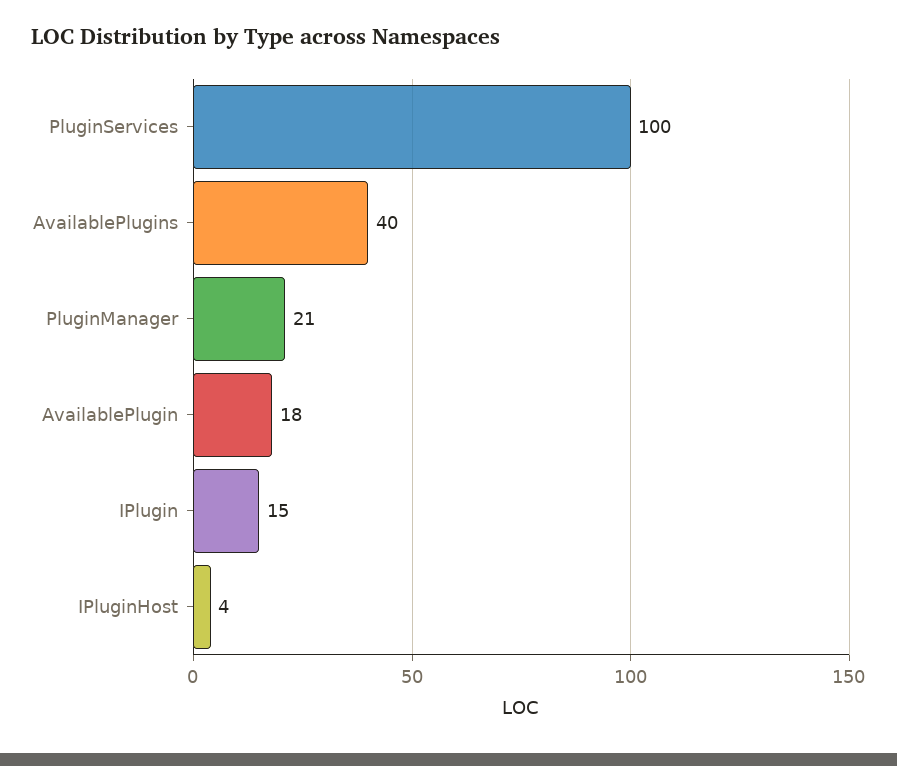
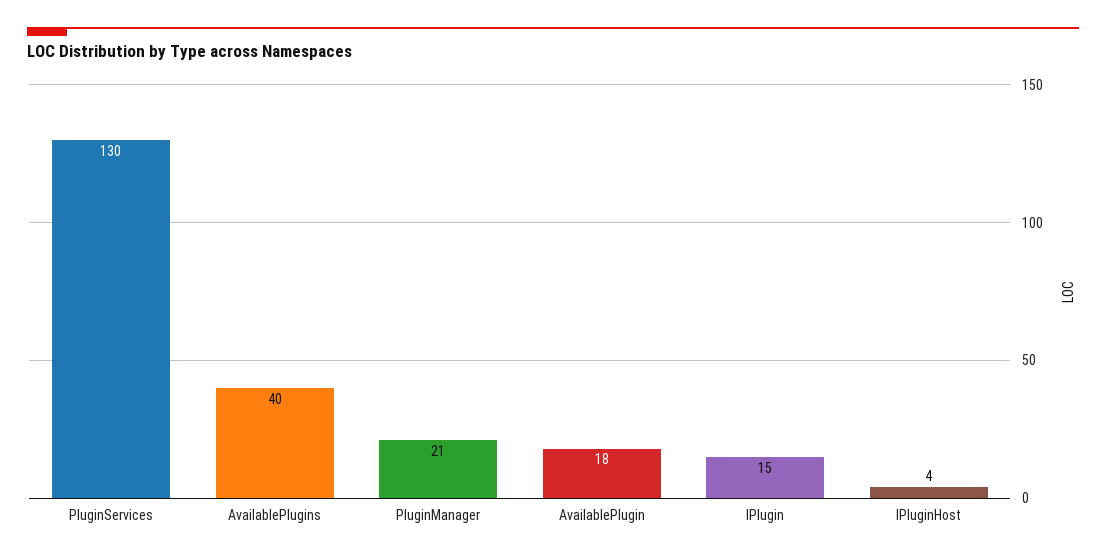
PluginServices: 100 -> 130

